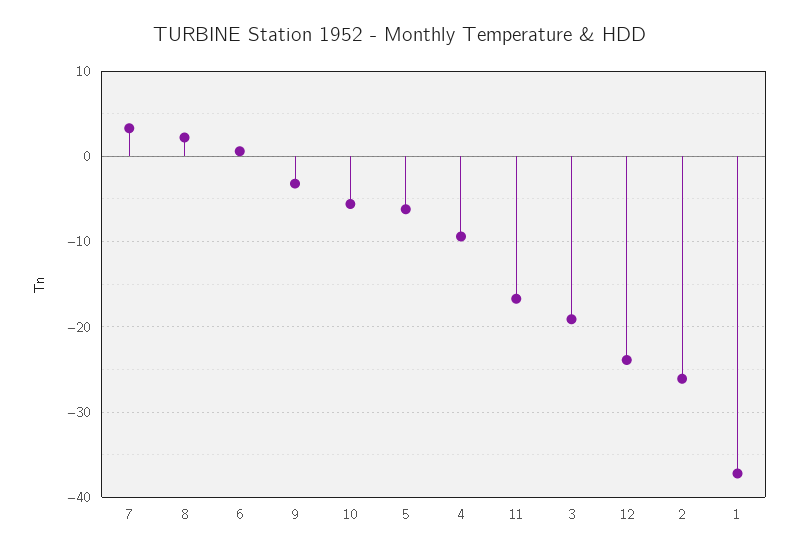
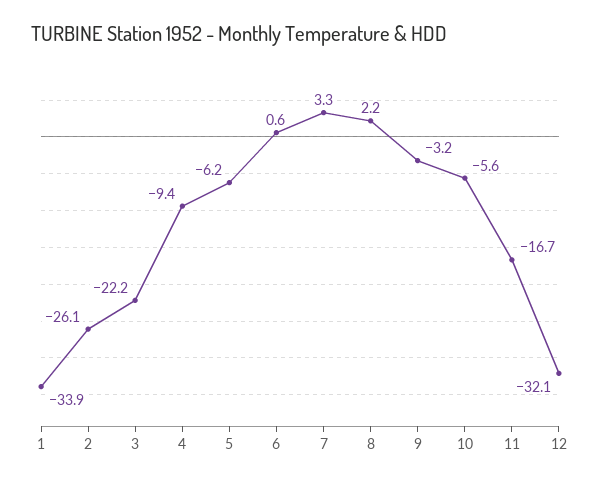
3: -19 -> -22.2
12: -24 -> -32.1
1: -37 -> -33.9

